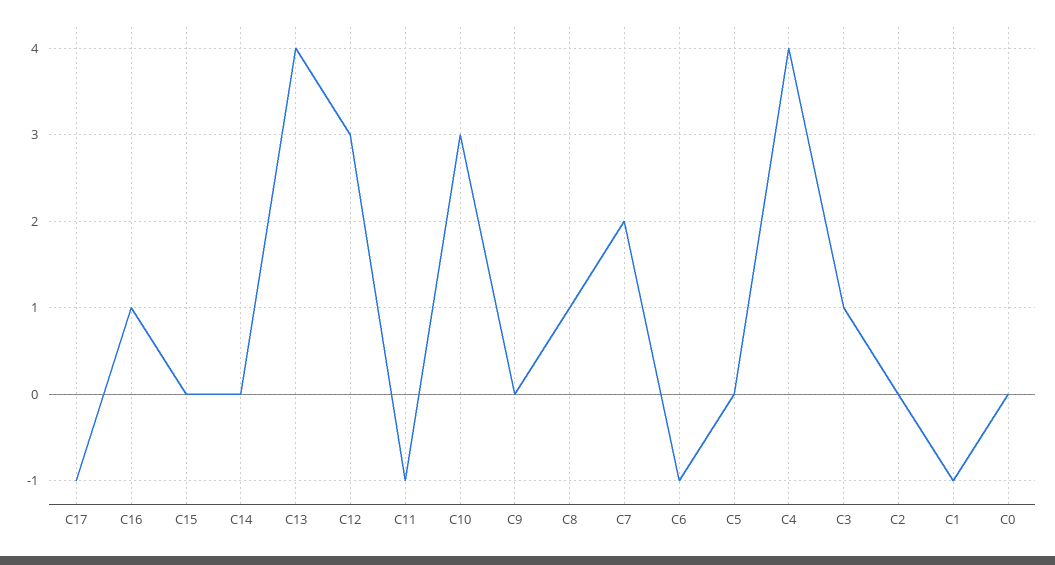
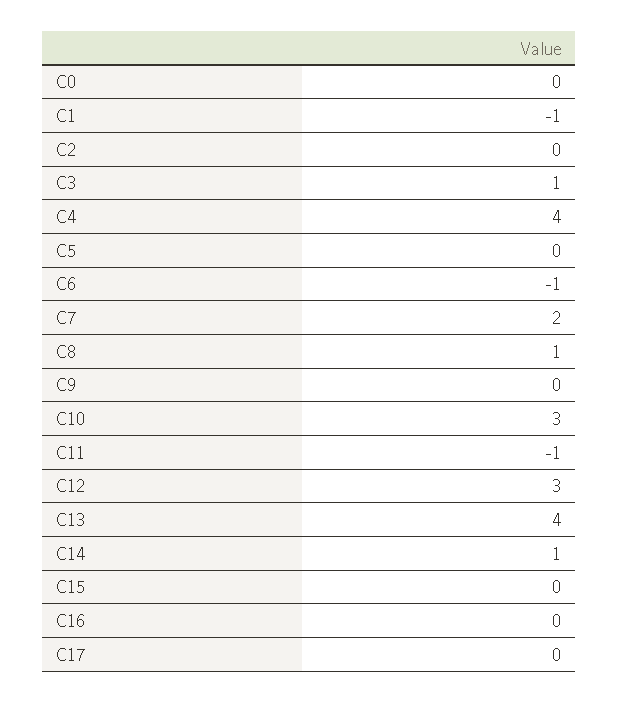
C17: -1 -> 0
C16: 1 -> 0
C14: 0 -> 1

